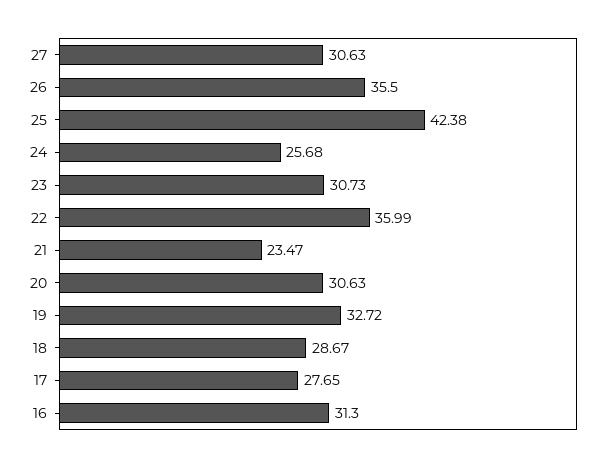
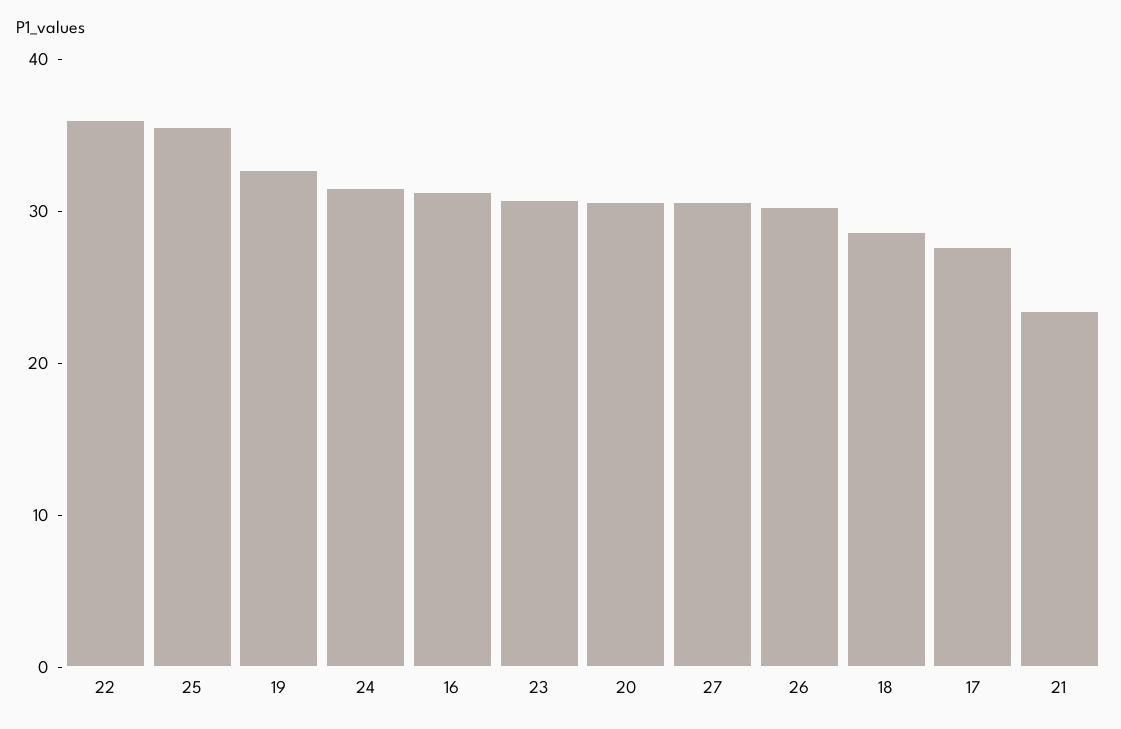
26: 35.5 -> 30
25: 42.38 -> 36
24: 25.68 -> 32

